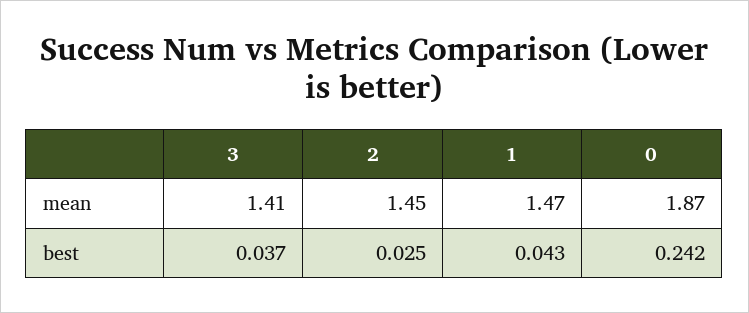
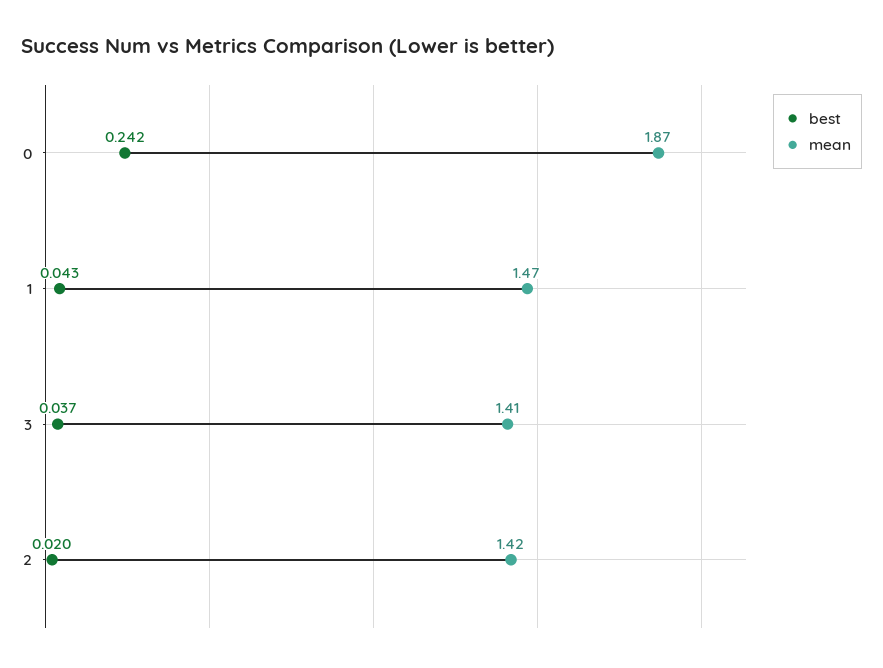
mean, 2: 1.45 -> 1.42
best, 2: 0.025 -> 0.02

